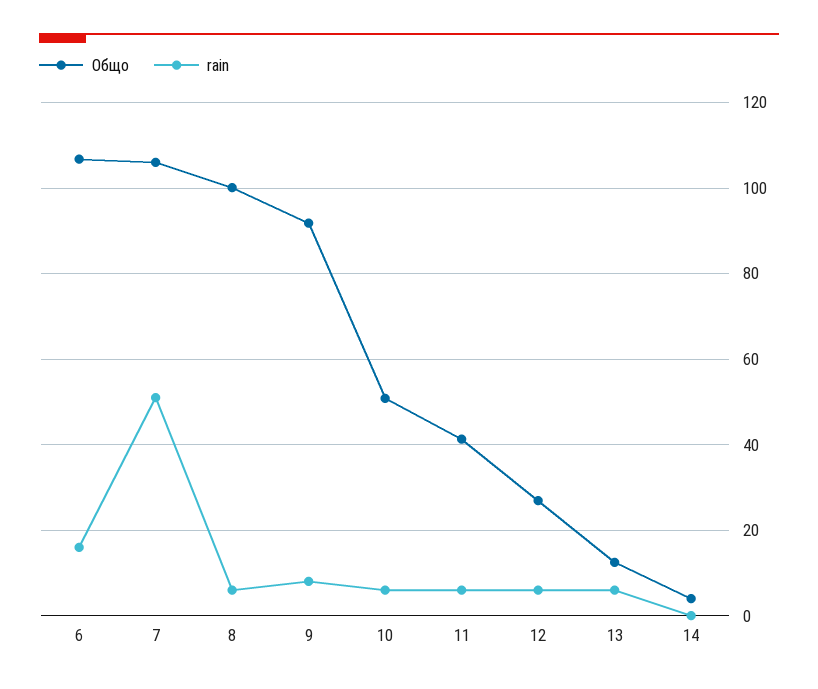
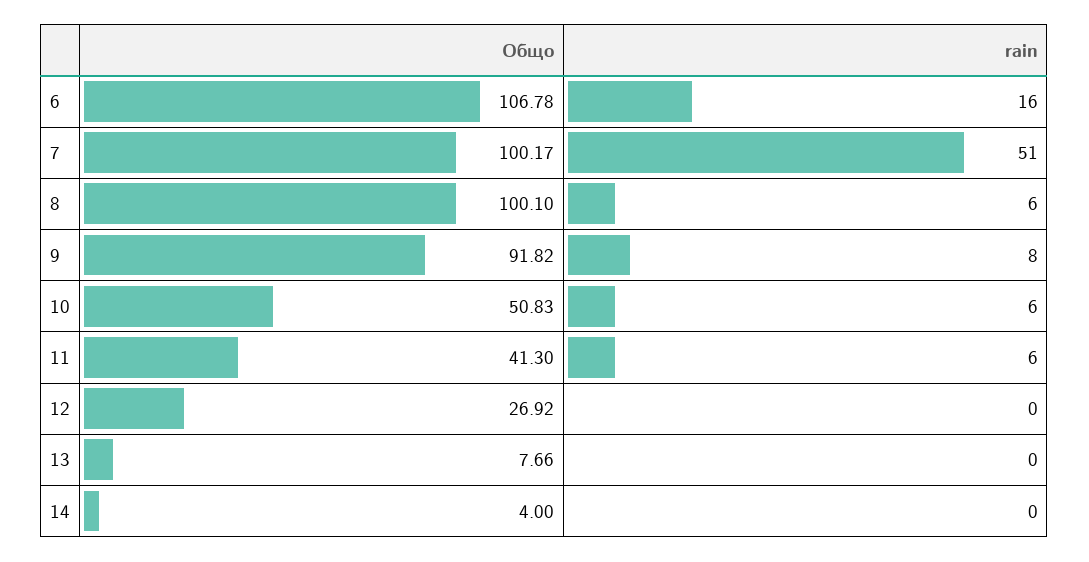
Общо, 7: 106 -> 100.17
rain, 12: 6 -> 0
Общо, 13: 12 -> 7.66
rain, 13: 6 -> 0

